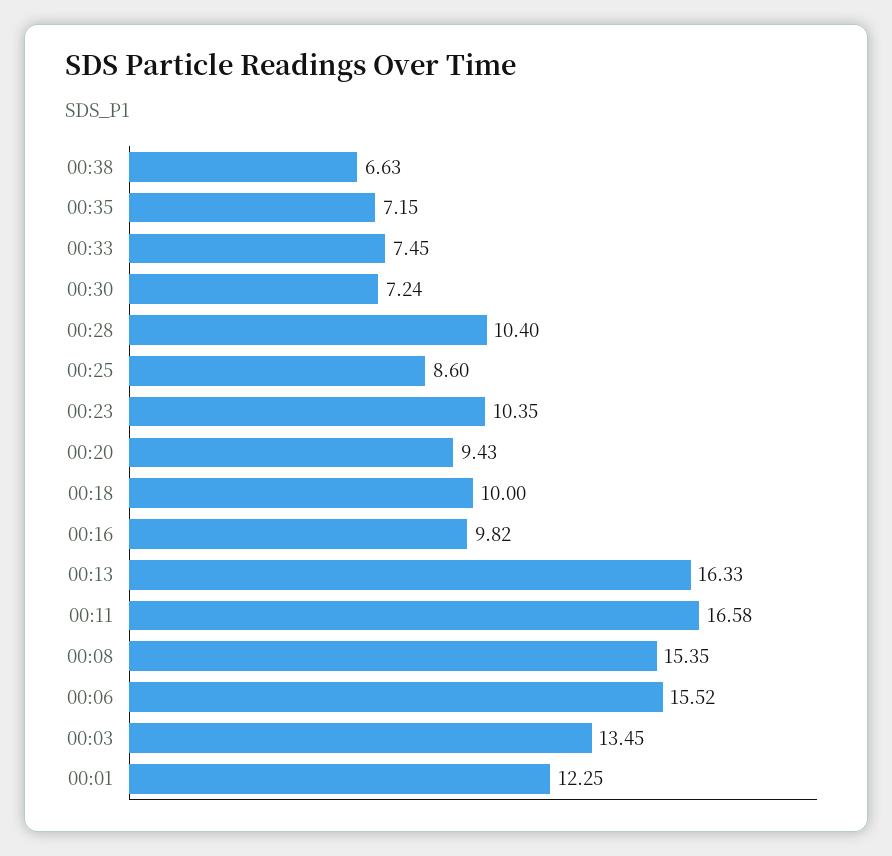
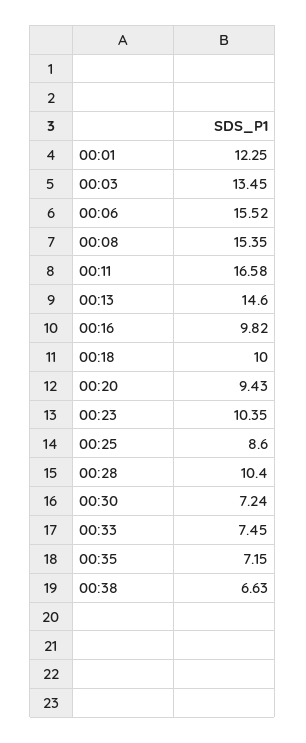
00:13: 16.33 -> 14.6

